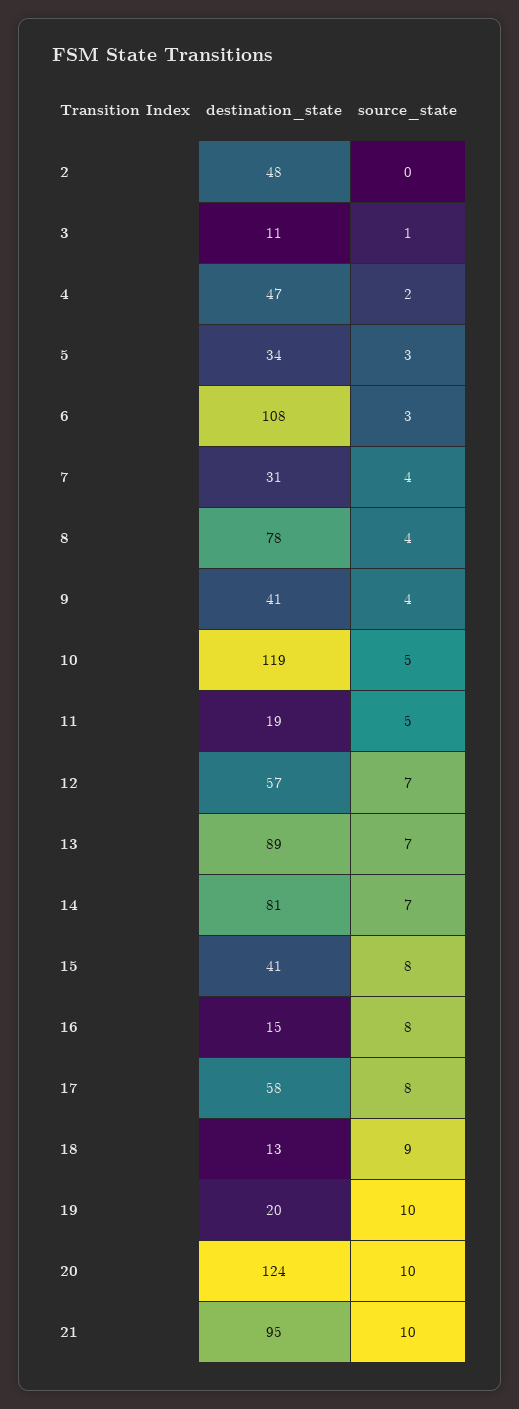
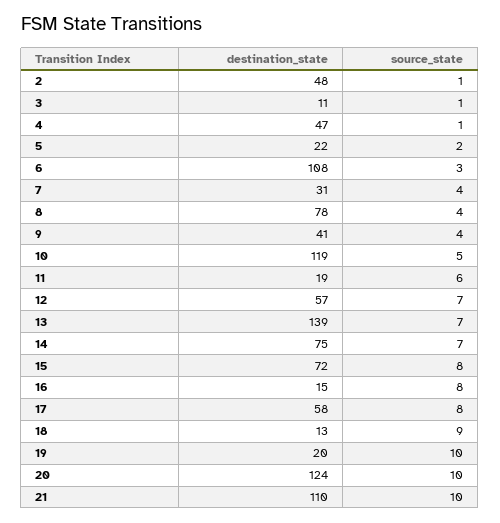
source_state, 2: 0 -> 1
source_state, 4: 2 -> 1
destination_state, 5: 34 -> 22
source_state, 5: 3 -> 2
source_state, 11: 5 -> 6
destination_state, 13: 89 -> 139
destination_state, 14: 81 -> 75
destination_state, 15: 41 -> 72
destination_state, 21: 95 -> 110

